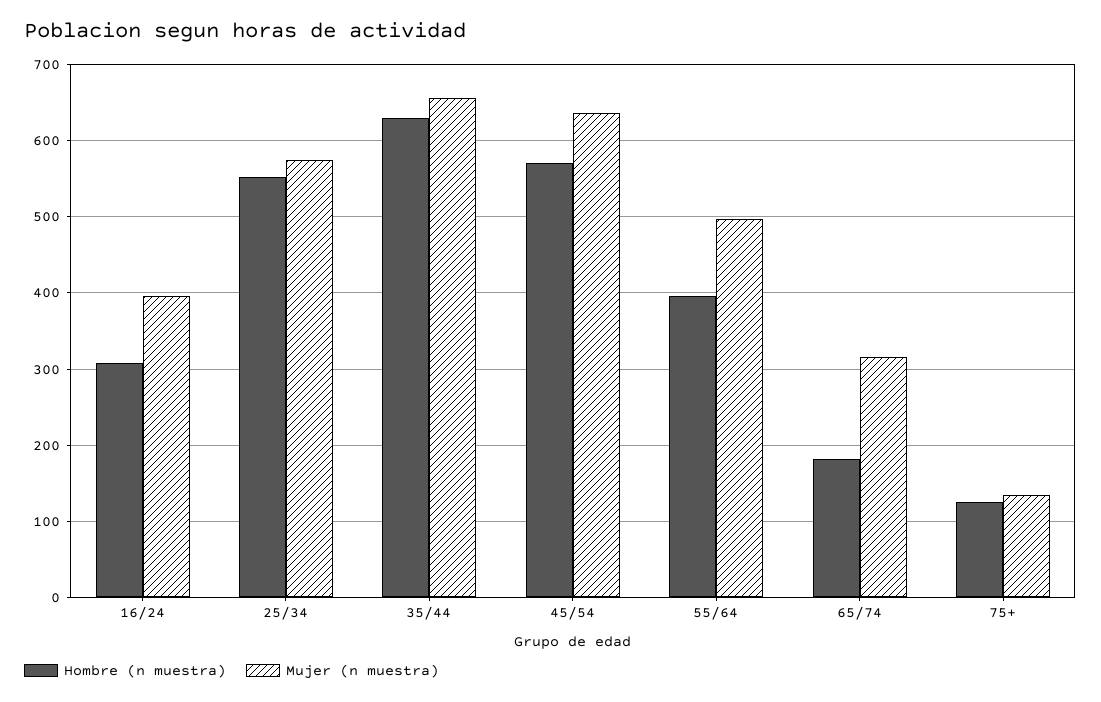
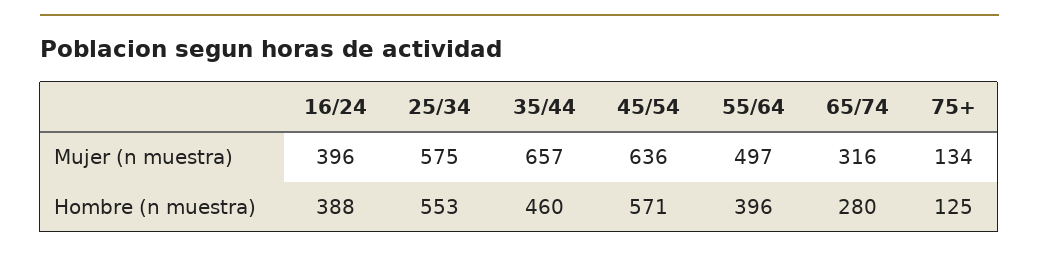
Hombre (n muestra), 16/24: 310 -> 388
Hombre (n muestra), 35/44: 630 -> 460
Hombre (n muestra), 65/74: 180 -> 280

